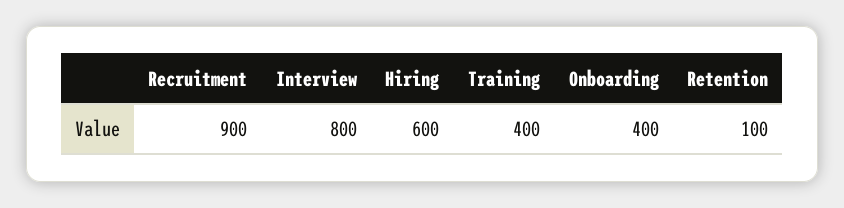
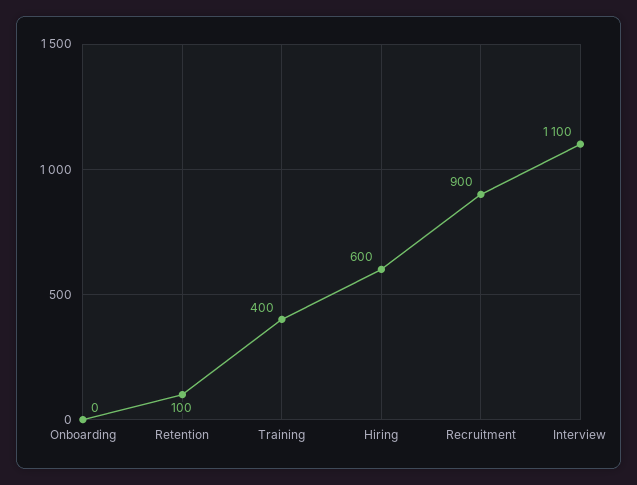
Interview: 800 -> 1100
Onboarding: 400 -> 0

